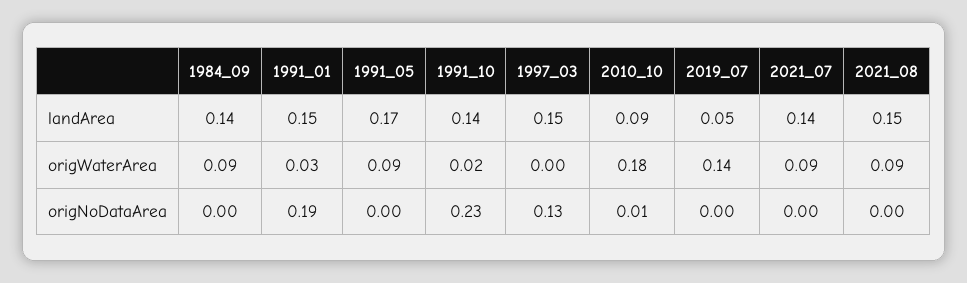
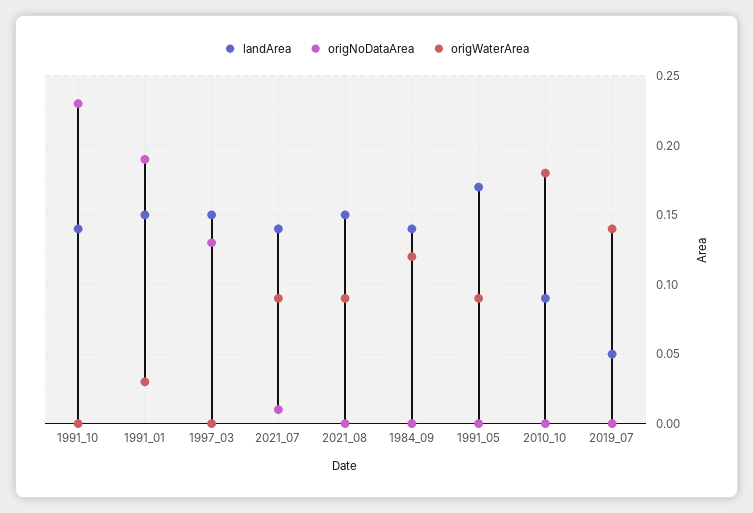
origWaterArea, 1984_09: 0.09 -> 0.12
origWaterArea, 1991_10: 0.02 -> 0
origNoDataArea, 2010_10: 0.01 -> 0
origNoDataArea, 2021_07: 0 -> 0.01

